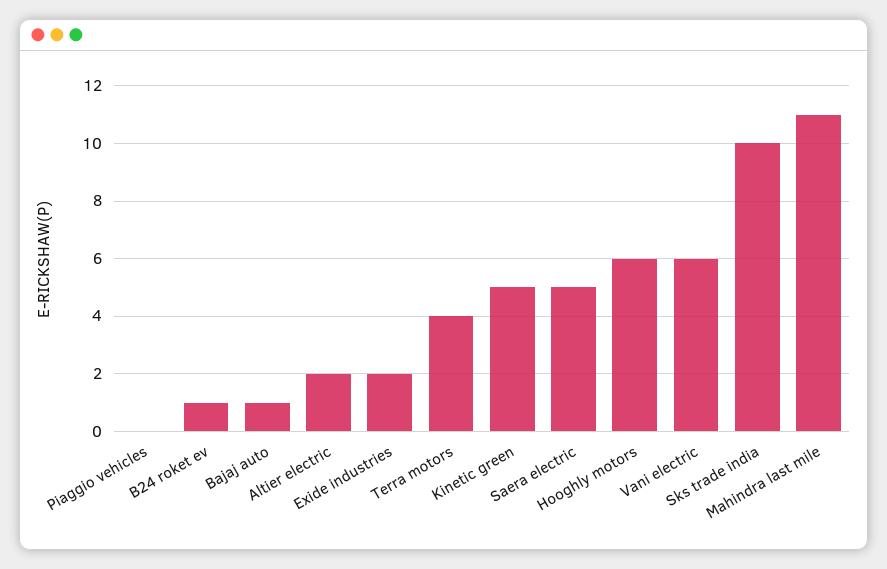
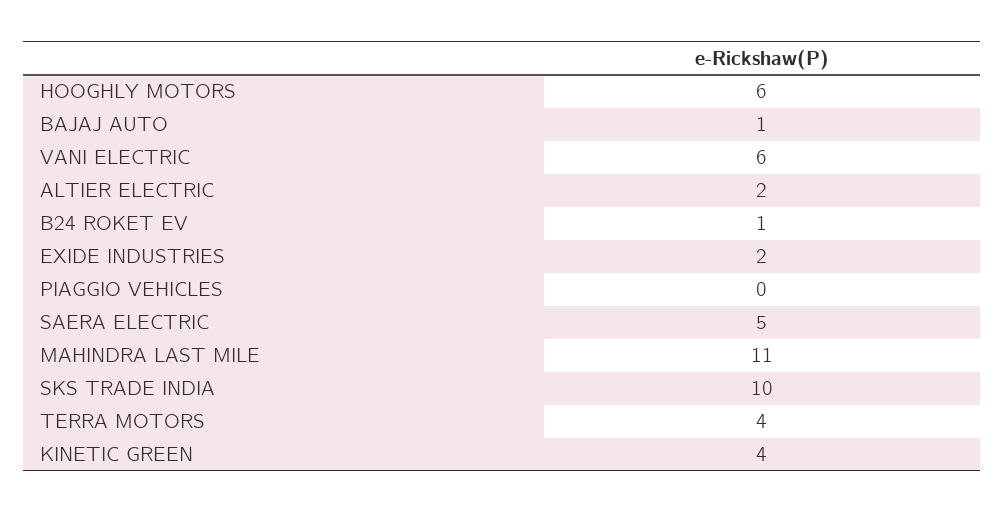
Kinetic green: 5 -> 4

